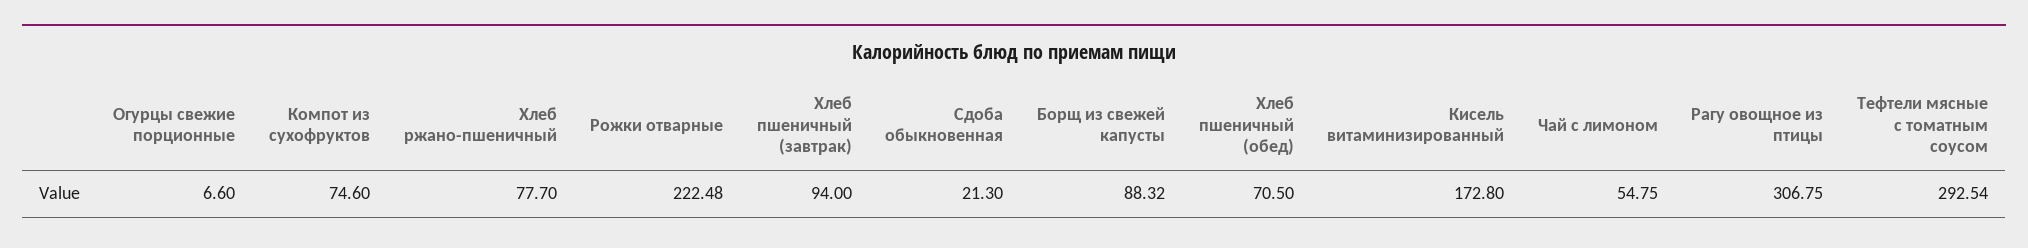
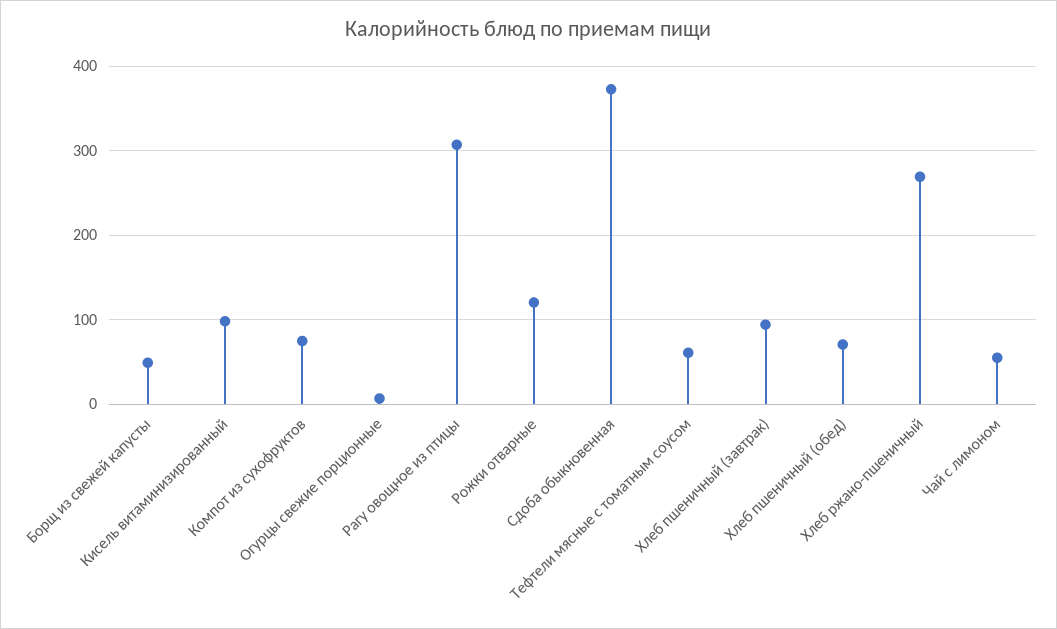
Хлеб ржано-пшеничный: 77.7 -> 270
Рожки отварные: 222.48 -> 120
Сдоба обыкновенная: 21.3 -> 370
Борщ из свежей капусты: 88.32 -> 50
Кисель витаминизированный: 172.8 -> 100
Тефтели мясные с томатным соусом: 292.54 -> 60

